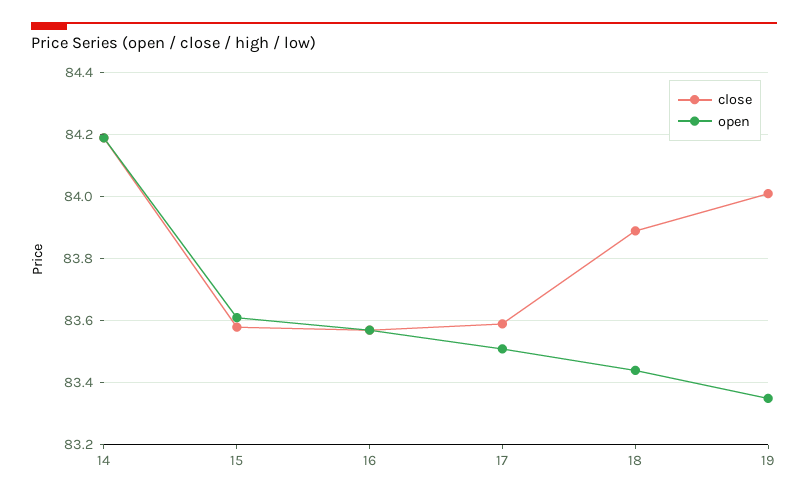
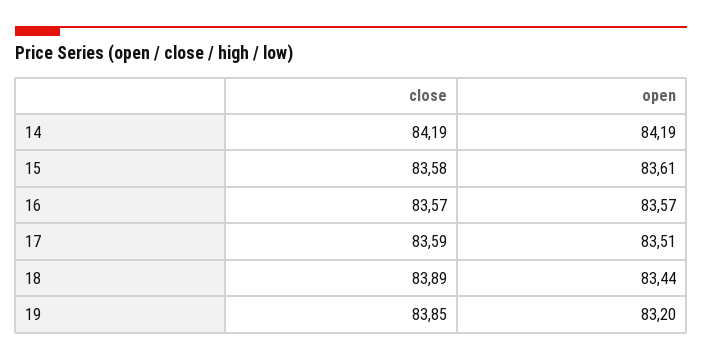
close, 19: 84 -> 83.85
open, 19: 83.35 -> 83.2

